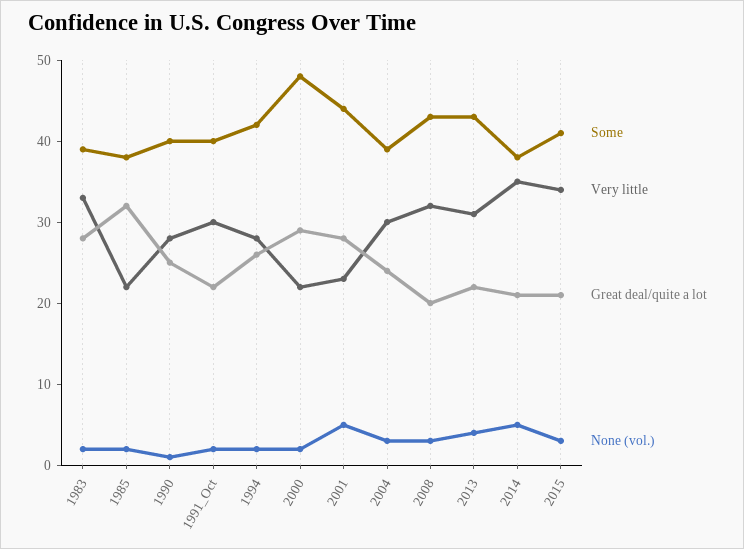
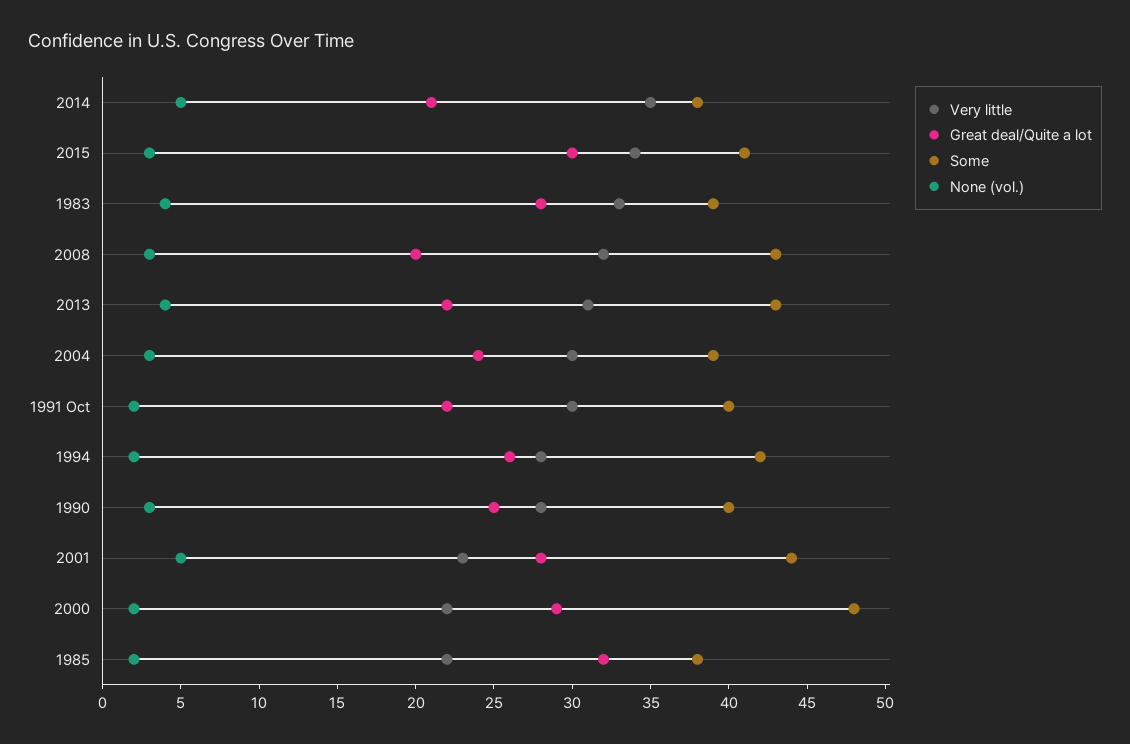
None (vol.), 1983: 2 -> 4
None (vol.), 1990: 1 -> 3
Great deal/quite a lot, 2015: 21 -> 30

